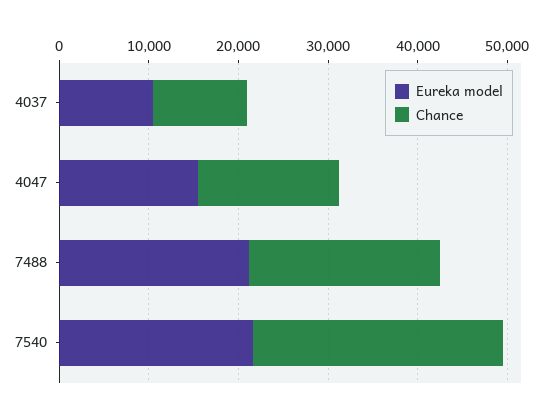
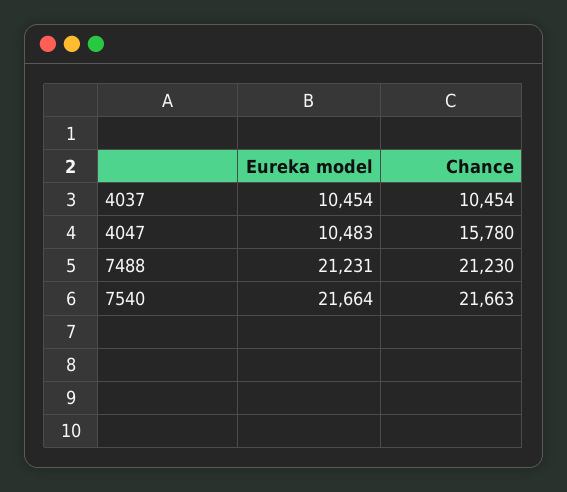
Eureka model, 4047: 16000 -> 10483
Chance, 7540: 28000 -> 21663

